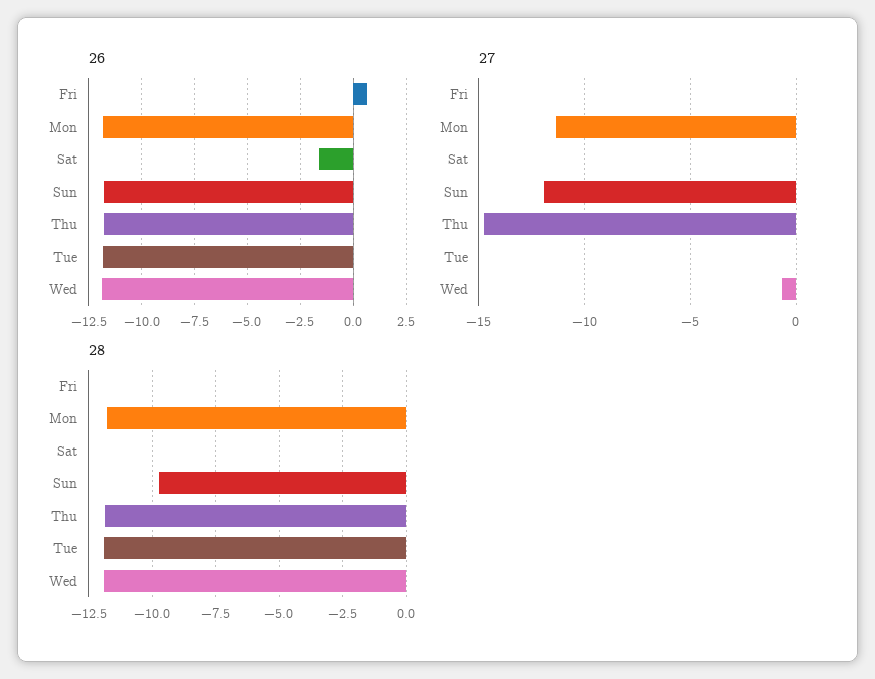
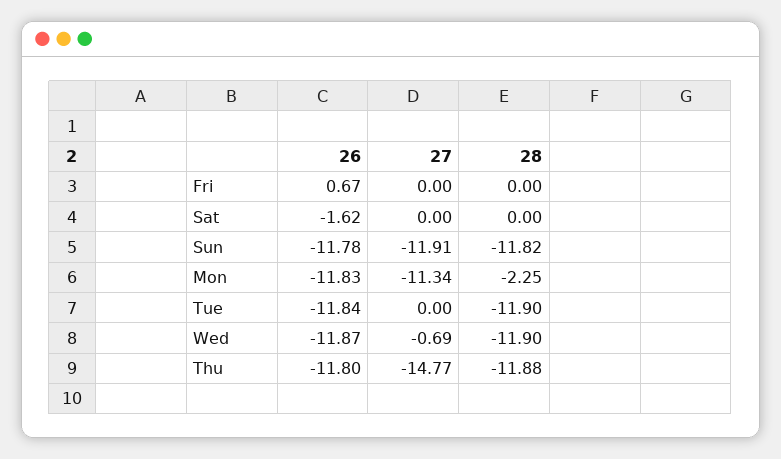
28, Mon: -11.75 -> -2.25
28, Sun: -9.75 -> -11.82

